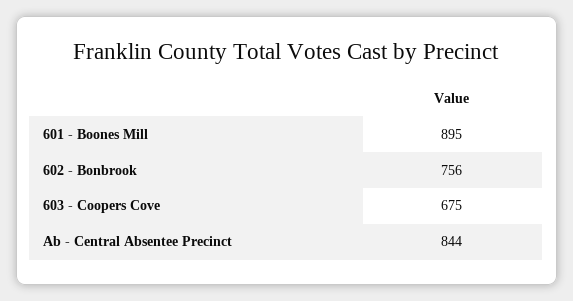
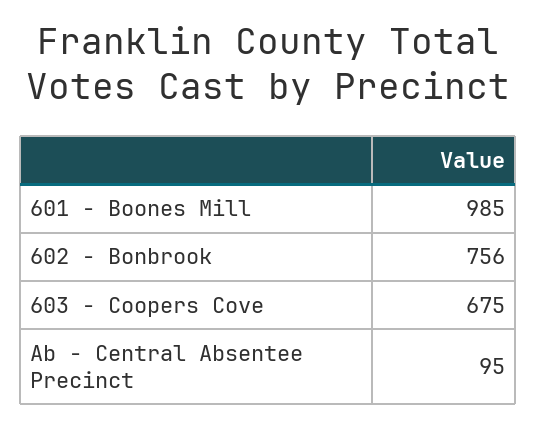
601 - Boones Mill: 895 -> 985
Ab - Central Absentee Precinct: 844 -> 95

